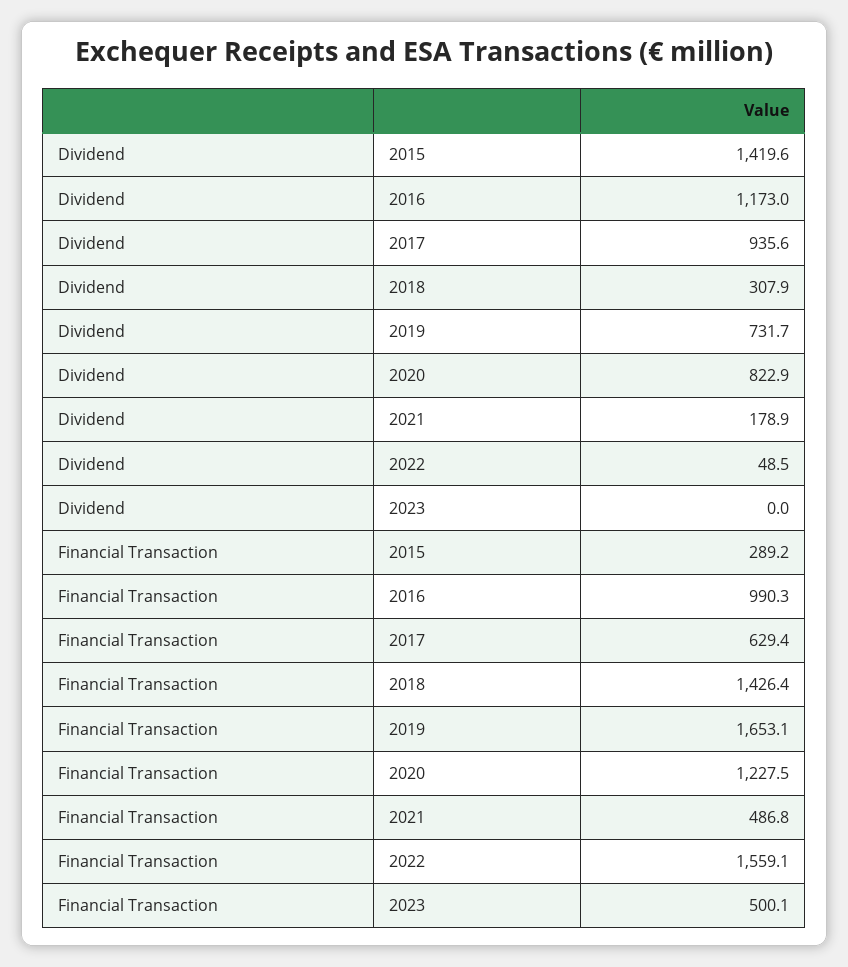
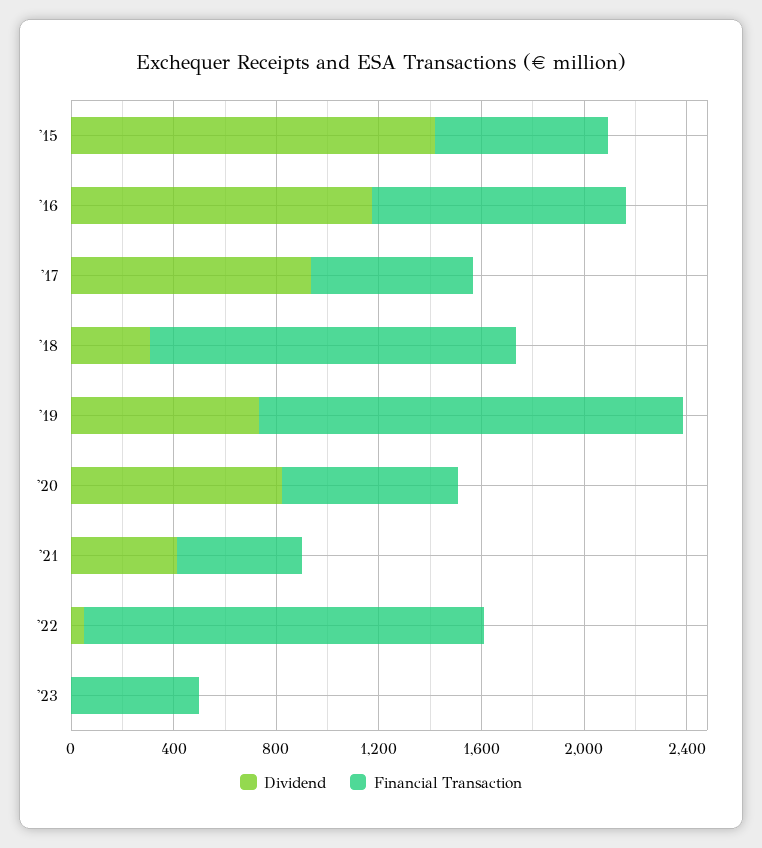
Dividend, 2021: 178.9 -> 400
Financial Transaction, 2015: 289.2 -> 700
Financial Transaction, 2020: 1227.5 -> 700

